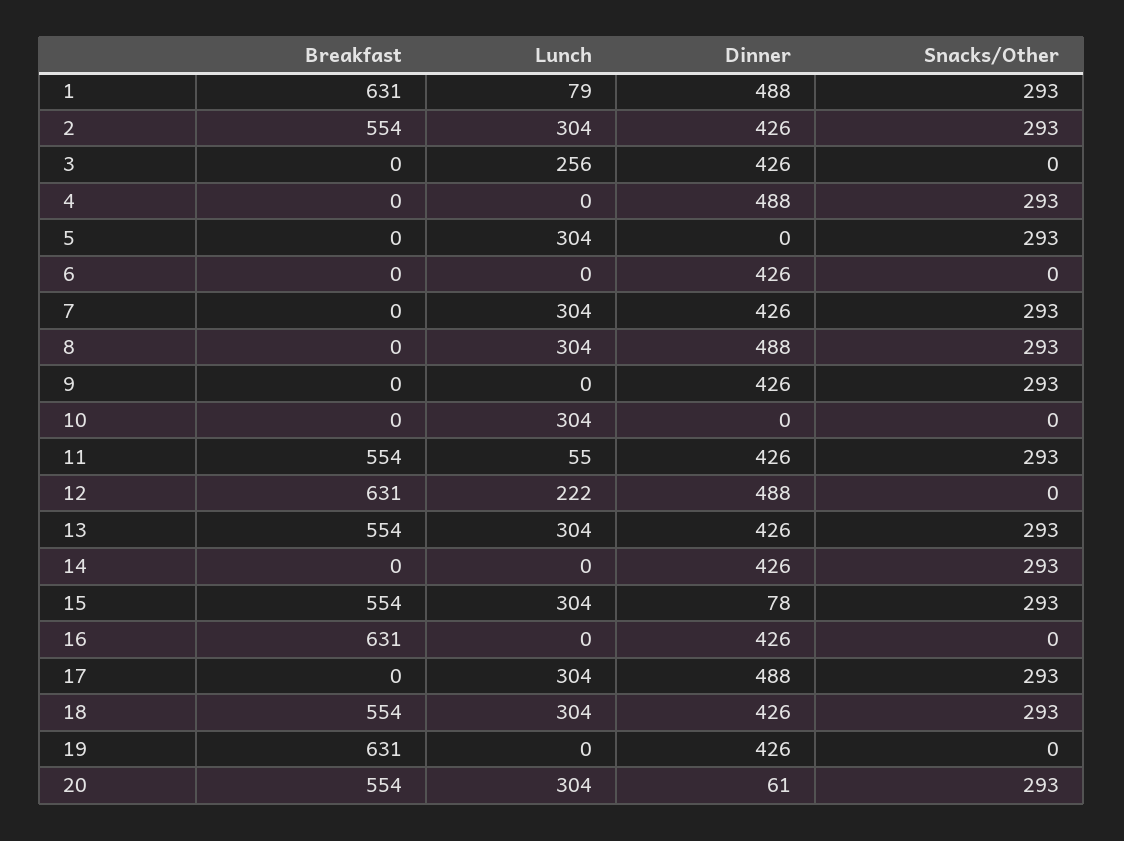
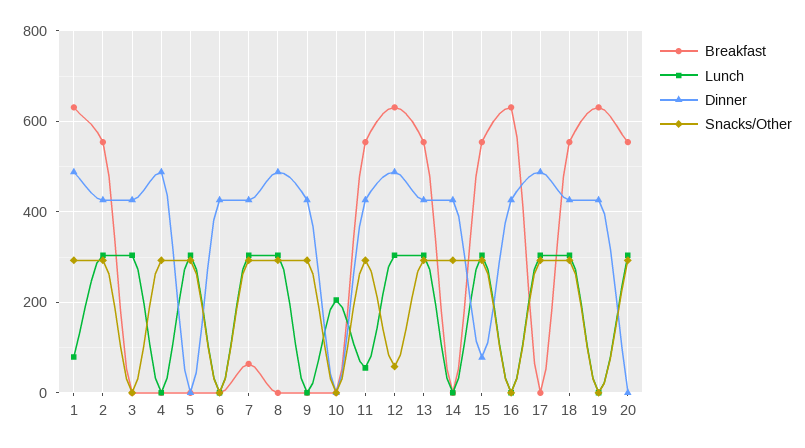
Lunch, 3: 256 -> 300
Breakfast, 7: 0 -> 60
Lunch, 10: 304 -> 200
Lunch, 12: 222 -> 300
Snacks/Other, 12: 0 -> 60
Dinner, 20: 61 -> 0

